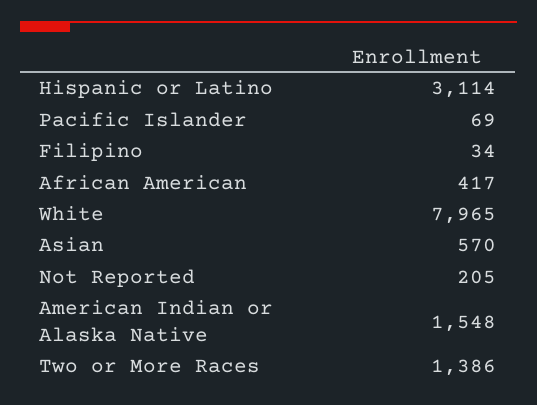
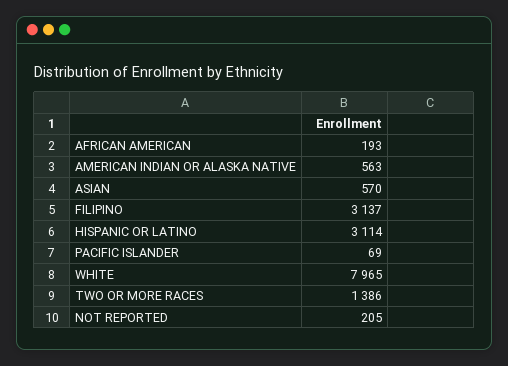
Filipino: 34 -> 3137
African American: 417 -> 193
American Indian or Alaska Native: 1548 -> 563

